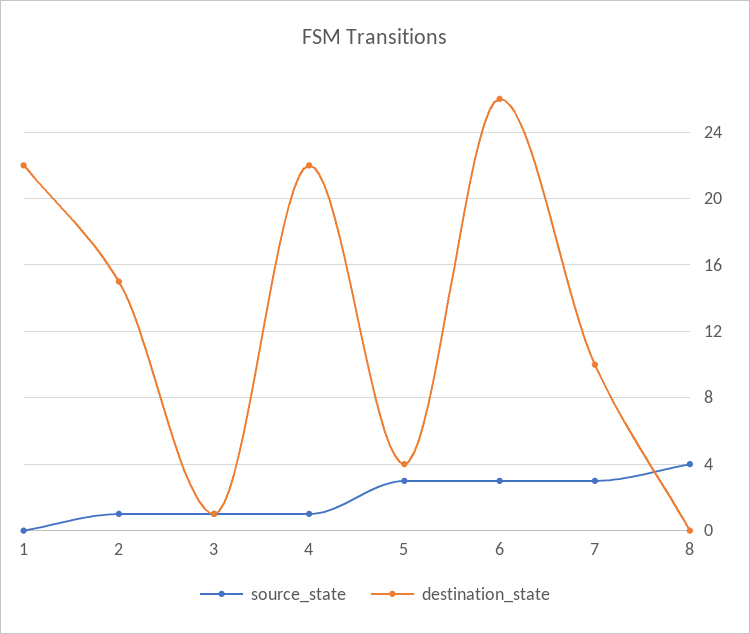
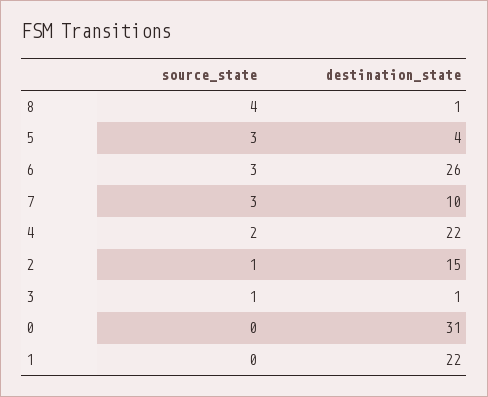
source_state, 4: 1 -> 2
destination_state, 8: 0 -> 1
source_state, 0: none -> 0
destination_state, 0: none -> 31

